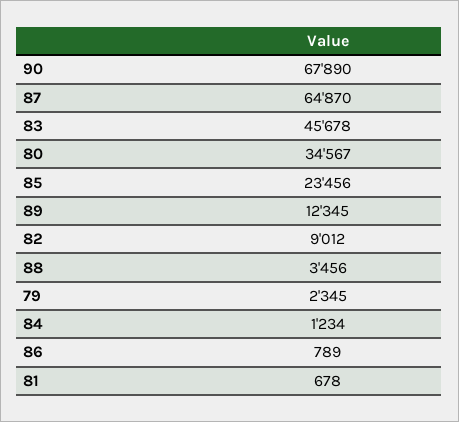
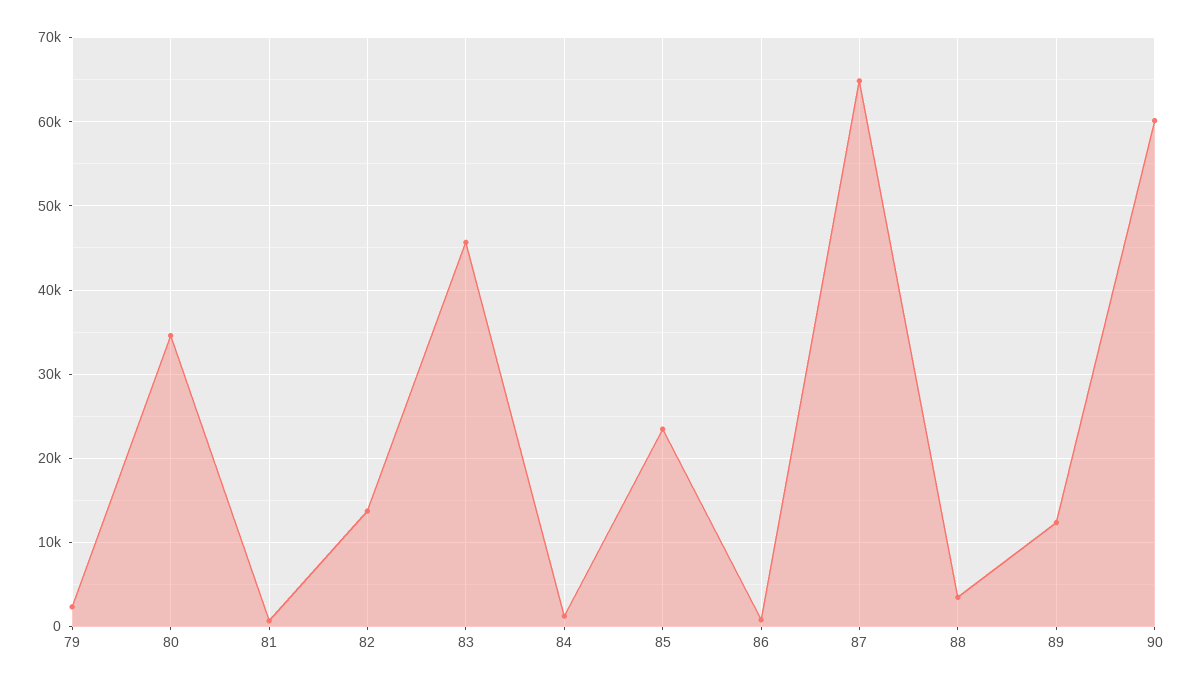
90: 67890 -> 60000
82: 9012 -> 14000

